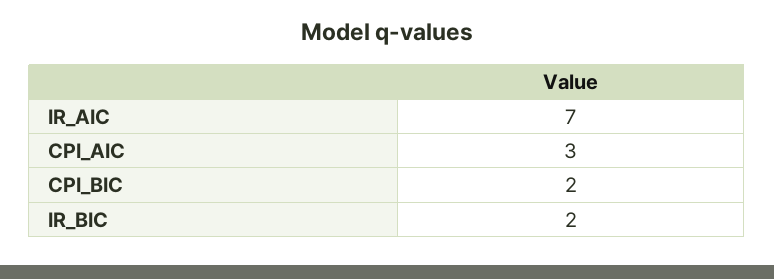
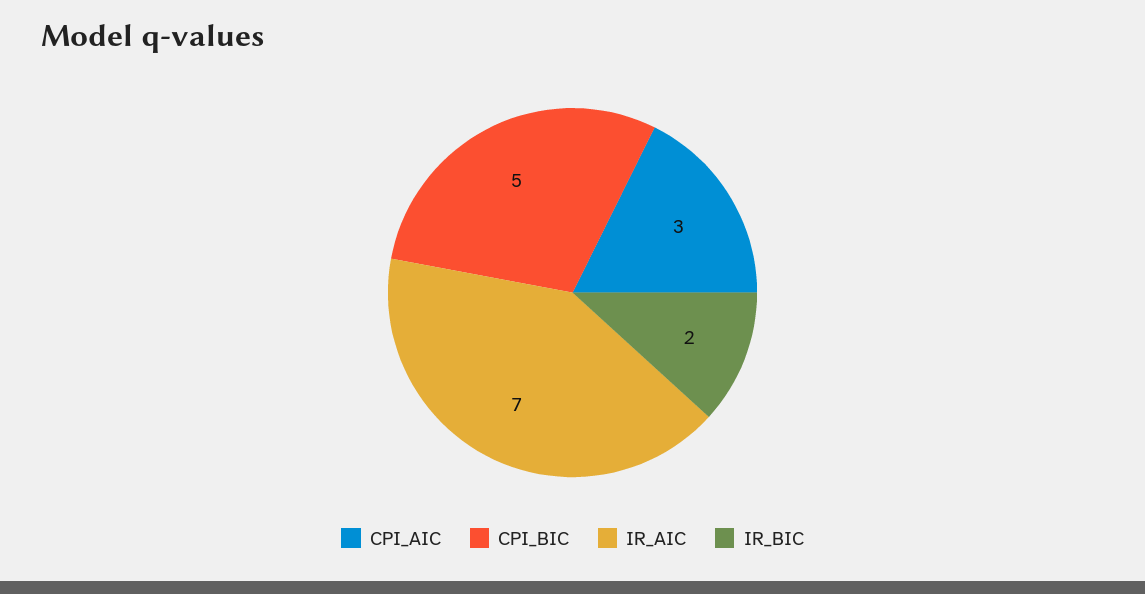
CPI_BIC: 2 -> 5

